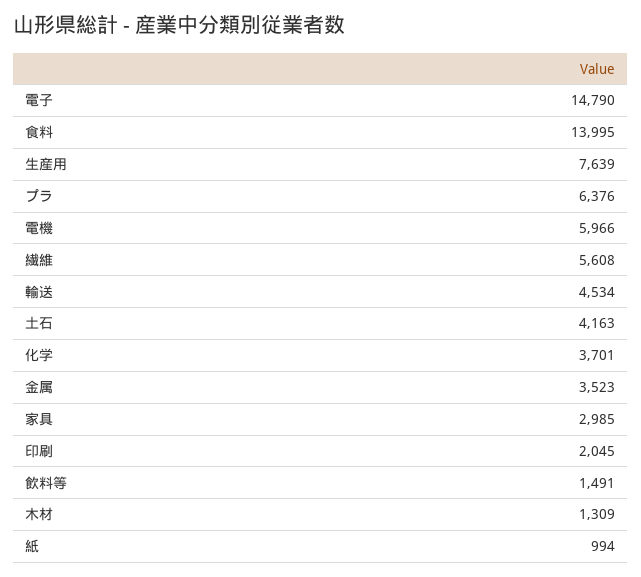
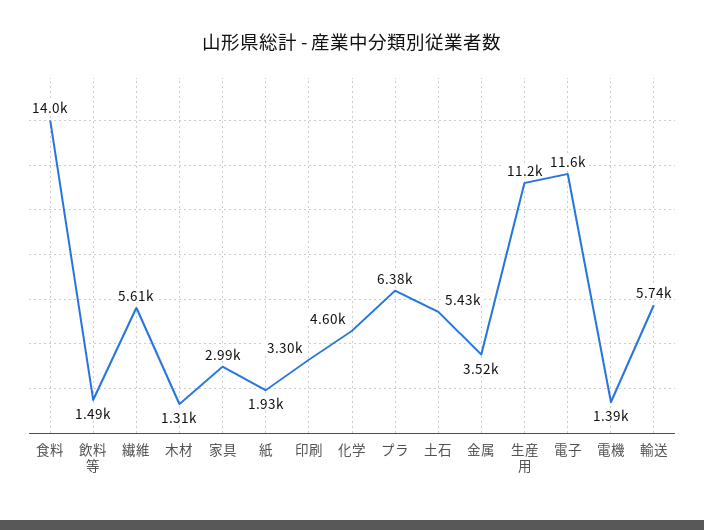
電子: 14790 -> 11600
生産用: 7639 -> 11200
電機: 5966 -> 1390
輸送: 4534 -> 5740
土石: 4163 -> 5430
化学: 3701 -> 4600
印刷: 2045 -> 3300
紙: 994 -> 1930

